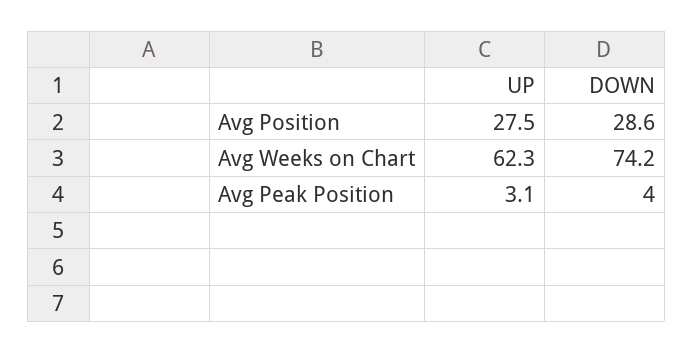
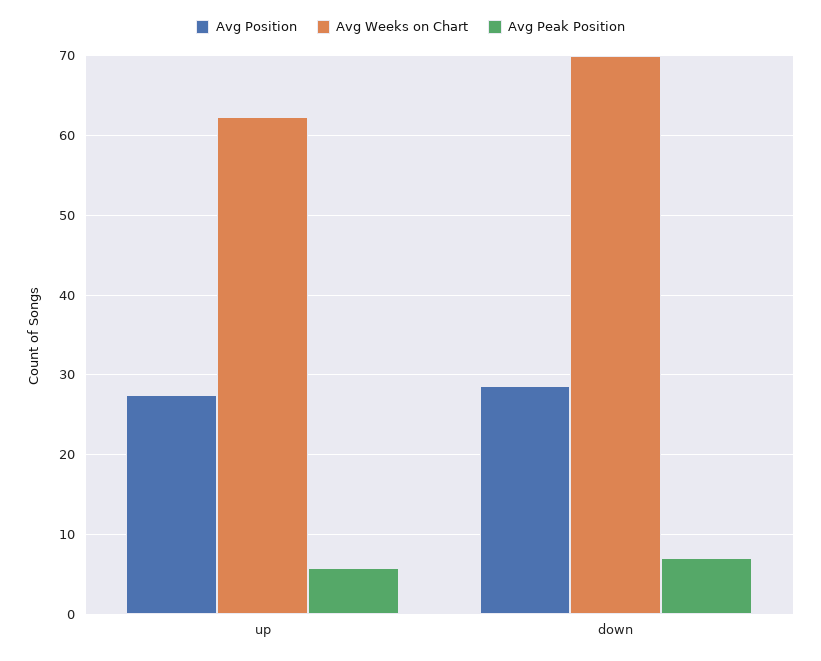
Avg Weeks on Chart, DOWN: 74.2 -> 70
Avg Peak Position, UP: 3.1 -> 6
Avg Peak Position, DOWN: 4 -> 7

